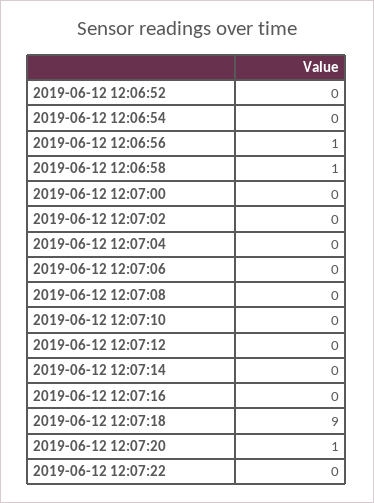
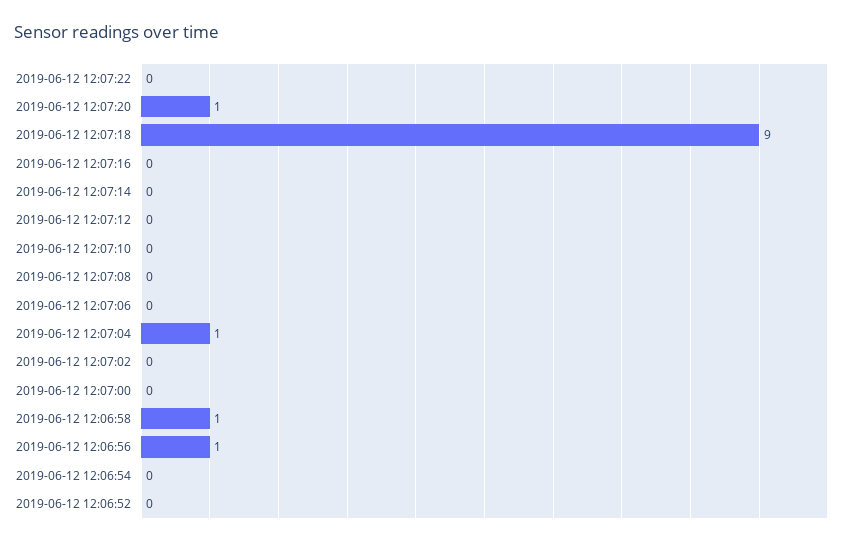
2019-06-12 12:07:04: 0 -> 1

